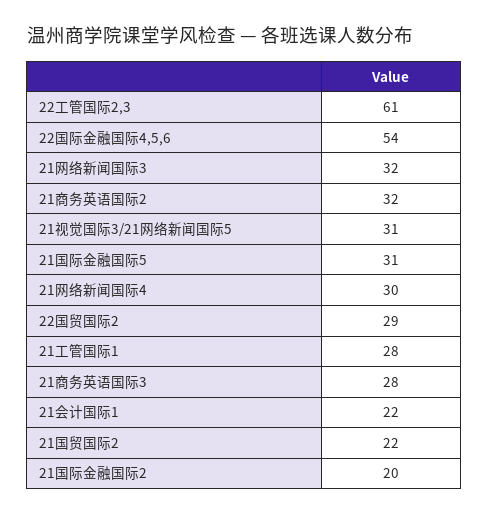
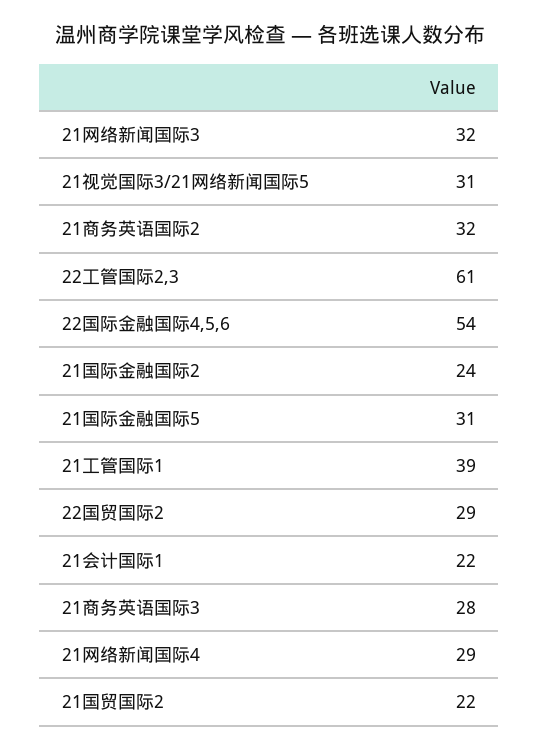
21网络新闻国际4: 30 -> 29
21工管国际1: 28 -> 39
21国际金融国际2: 20 -> 24

